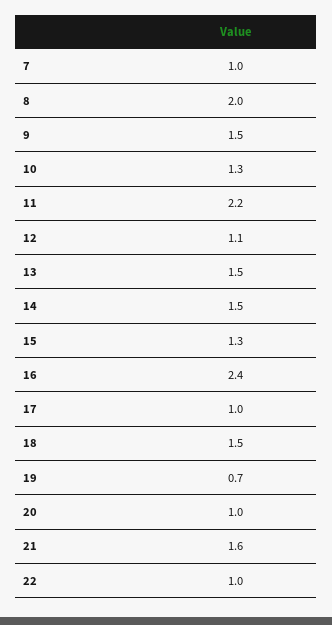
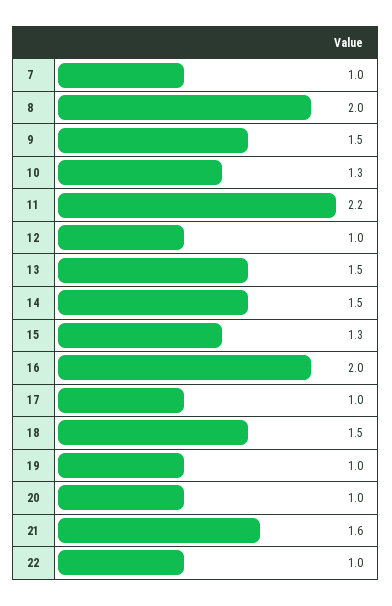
12: 1.1 -> 1
16: 2.4 -> 2
19: 0.7 -> 1

